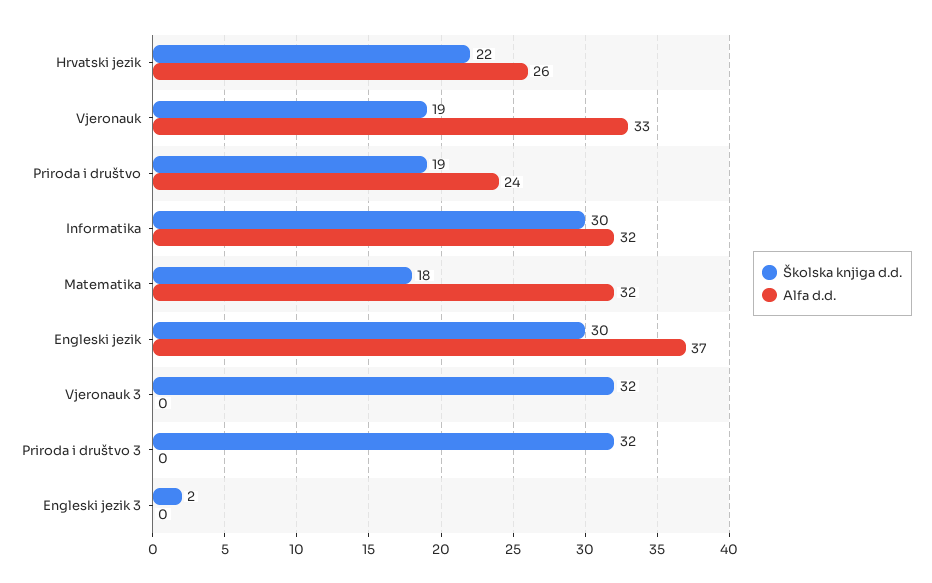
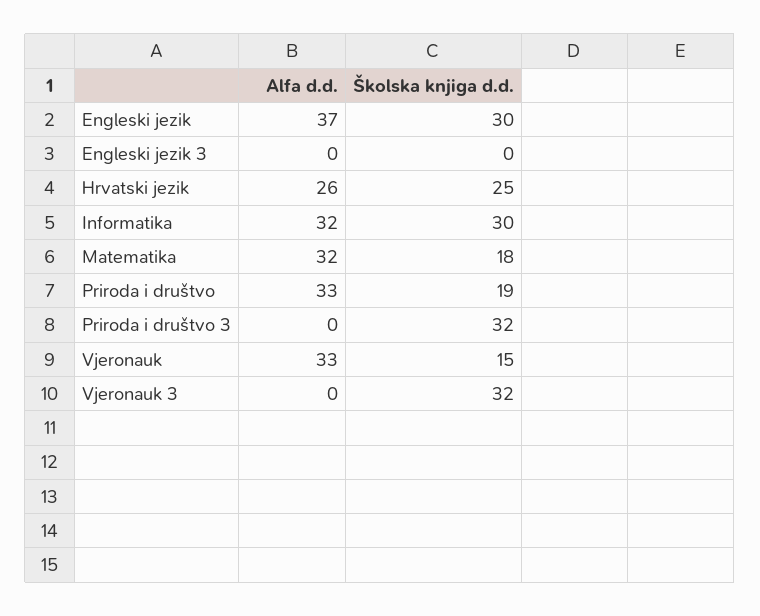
Školska knjiga d.d., Hrvatski jezik: 22 -> 25
Školska knjiga d.d., Vjeronauk: 19 -> 15
Alfa d.d., Priroda i društvo: 24 -> 33
Školska knjiga d.d., Engleski jezik 3: 2 -> 0

